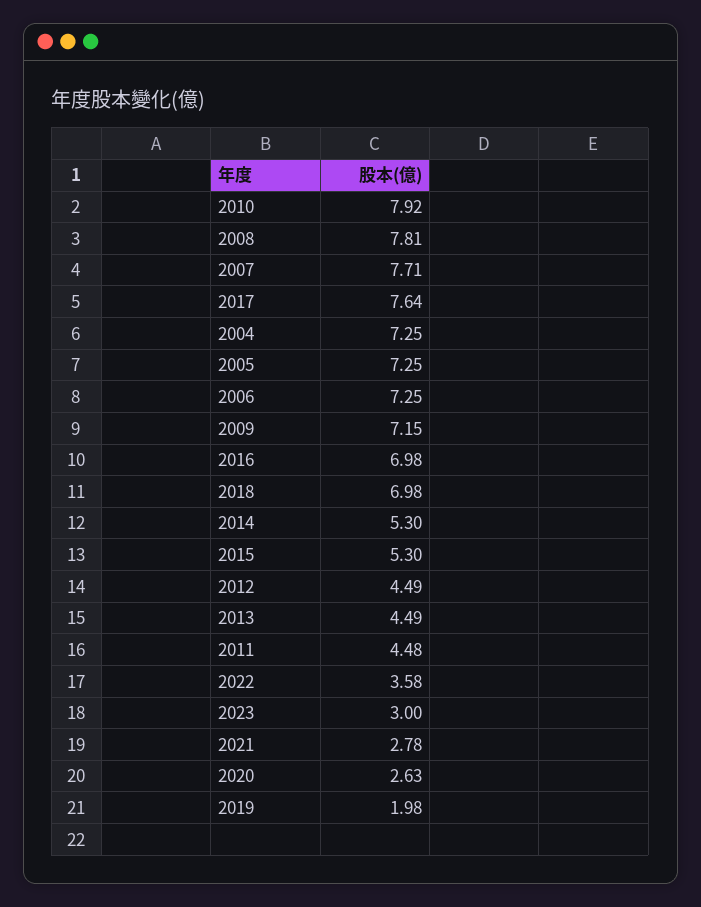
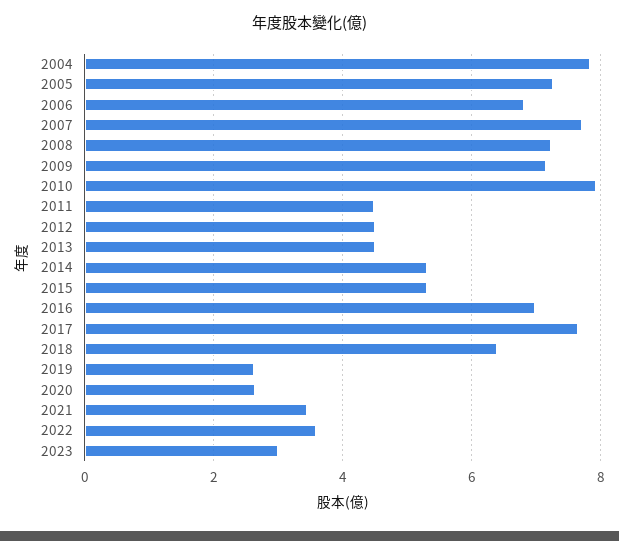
2008: 7.81 -> 7.2
2004: 7.25 -> 7.8
2006: 7.25 -> 6.8
2018: 6.98 -> 6.4
2021: 2.78 -> 3.4
2019: 1.98 -> 2.6

